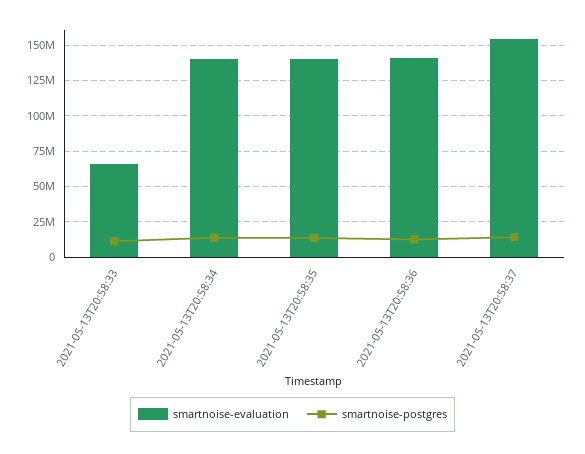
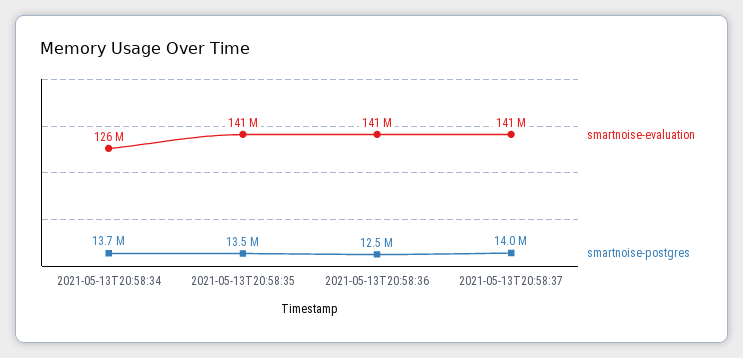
smartnoise-evaluation, 2021-05-13T20:58:33: 65000000 -> none
smartnoise-postgres, 2021-05-13T20:58:33: 10000000 -> none
smartnoise-evaluation, 2021-05-13T20:58:34: 140000000 -> 126000000
smartnoise-evaluation, 2021-05-13T20:58:37: 155000000 -> 141000000

